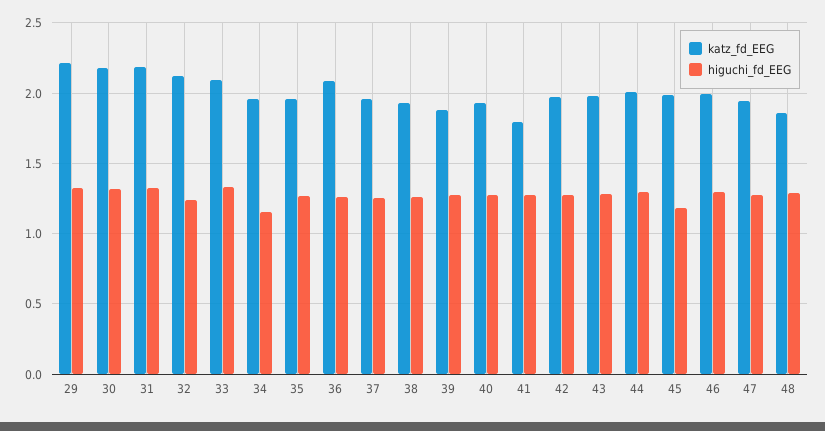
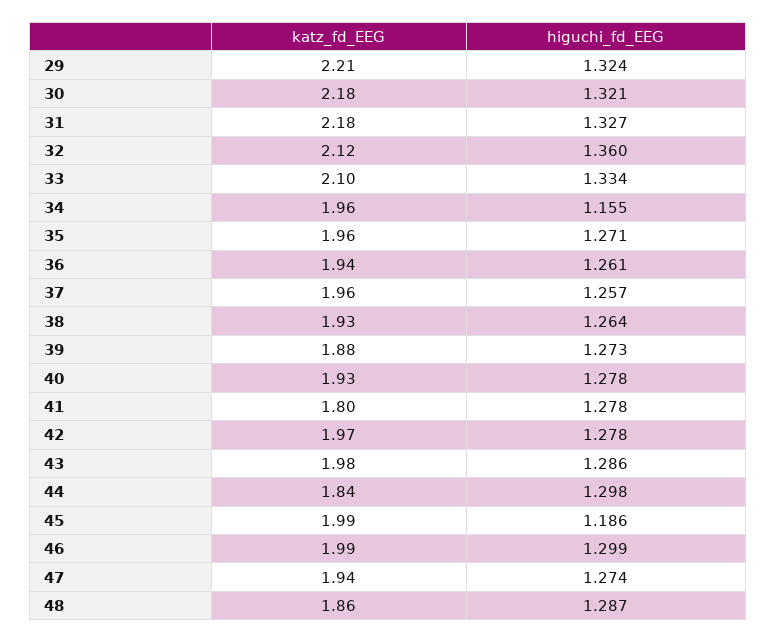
higuchi_fd_EEG, 32: 1.25 -> 1.36
katz_fd_EEG, 36: 2.1 -> 1.94
katz_fd_EEG, 44: 2 -> 1.84

